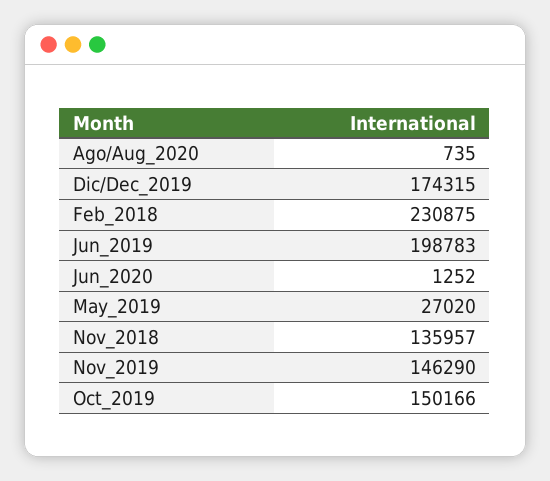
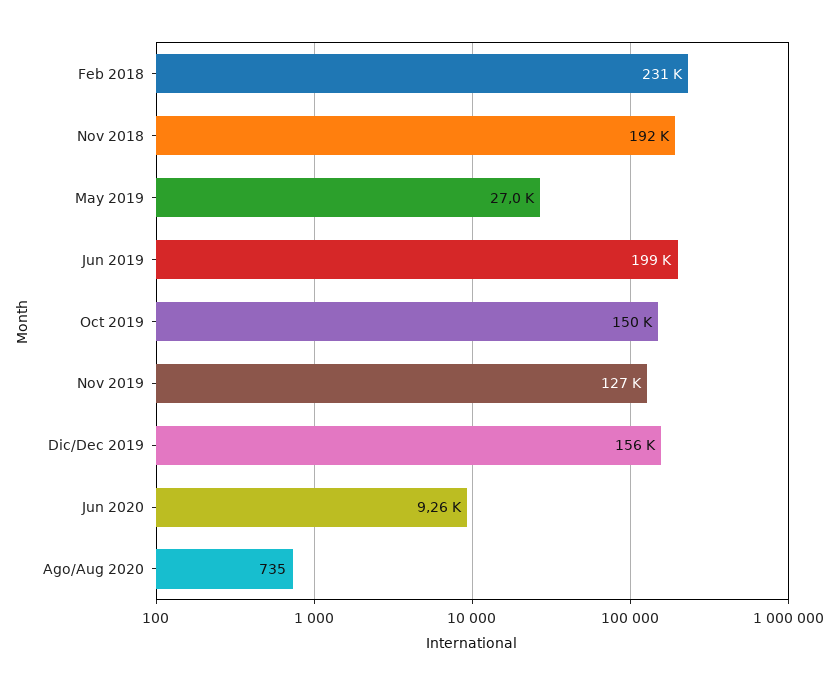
Dic/Dec_2019: 174315 -> 156000
Jun_2020: 1252 -> 9260
Nov_2018: 135957 -> 192000
Nov_2019: 146290 -> 127000

